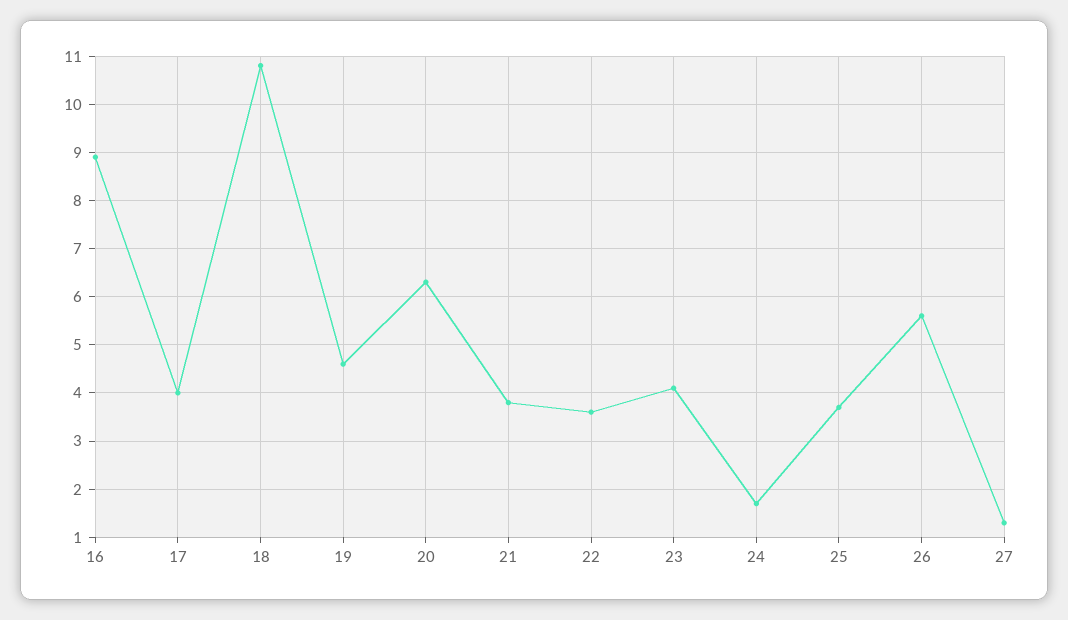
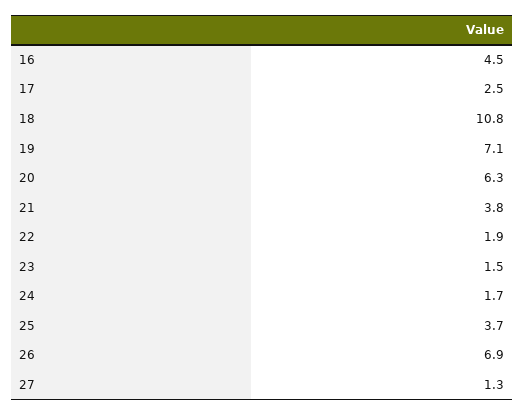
16: 9 -> 4.5
17: 4 -> 2.5
19: 4.5 -> 7.1
22: 3.5 -> 1.9
23: 4 -> 1.5
26: 5.5 -> 6.9

